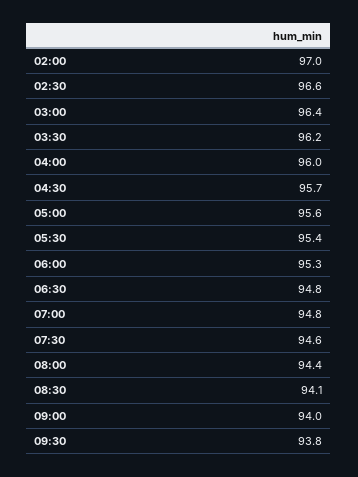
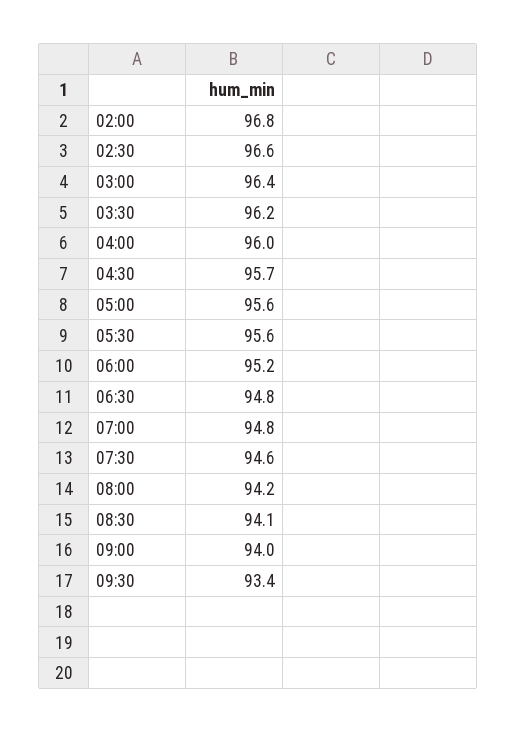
02:00: 97 -> 96.8
05:30: 95.4 -> 95.6
06:00: 95.3 -> 95.2
08:00: 94.4 -> 94.2
09:30: 93.8 -> 93.4

